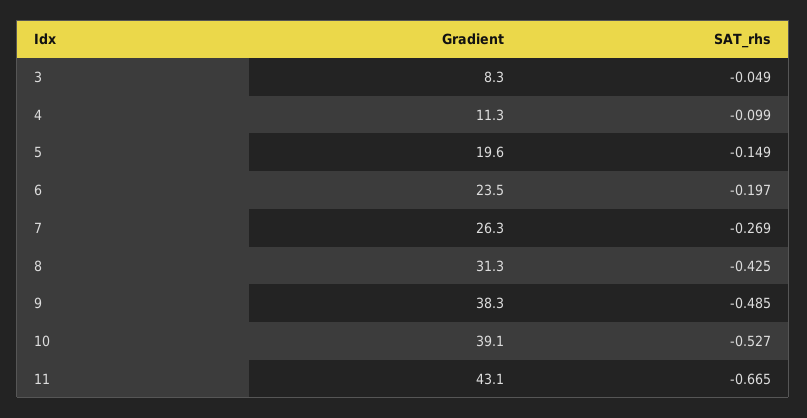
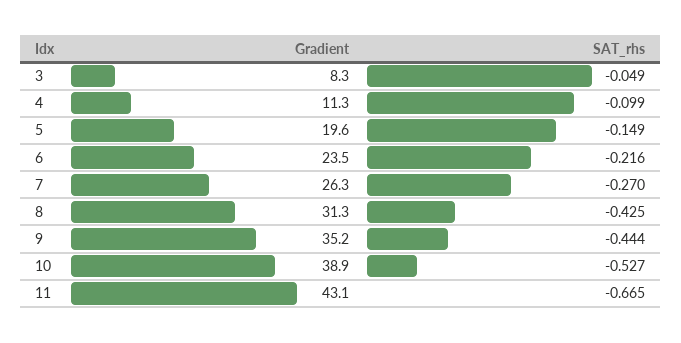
SAT_rhs, 6: -0.197 -> -0.216
SAT_rhs, 7: -0.269 -> -0.27
Gradient, 9: 38.3 -> 35.2
SAT_rhs, 9: -0.485 -> -0.444
Gradient, 10: 39.1 -> 38.9

